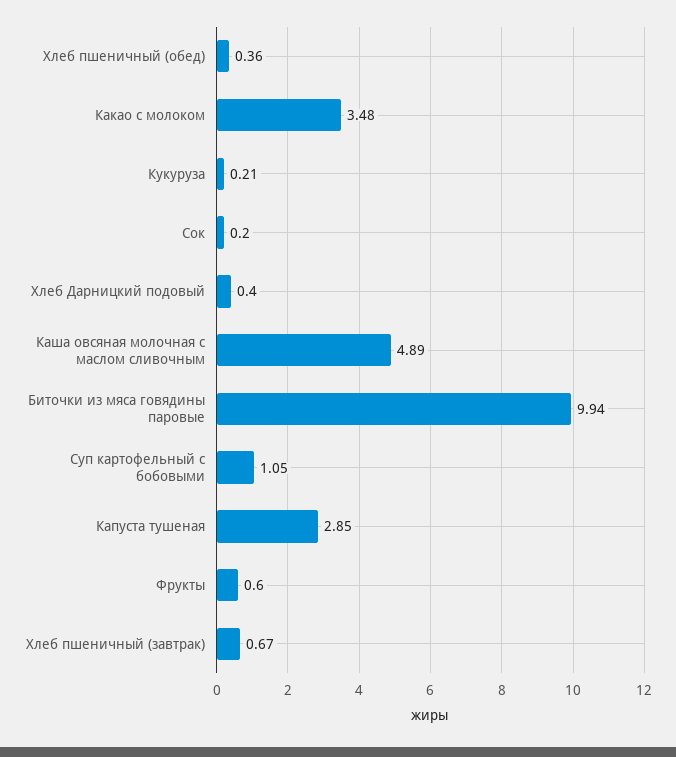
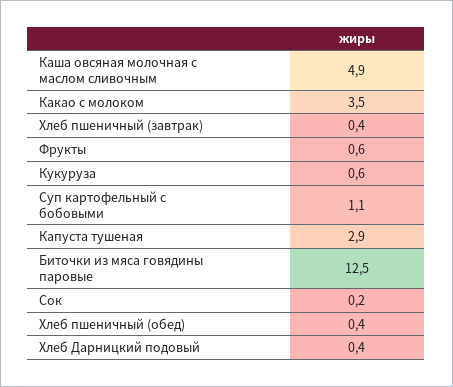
Кукуруза: 0.21 -> 0.6
Биточки из мяса говядины паровые: 9.94 -> 12.5
Хлеб пшеничный (завтрак): 0.67 -> 0.4

